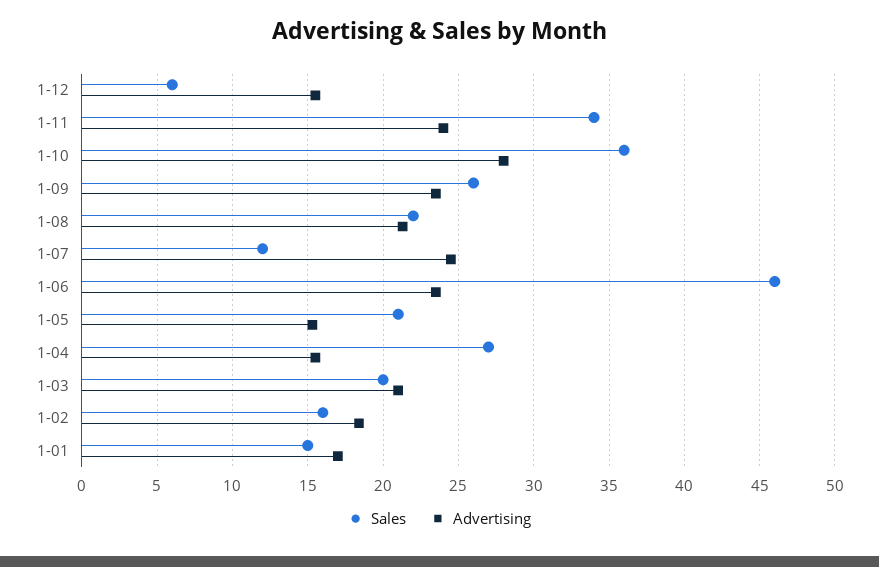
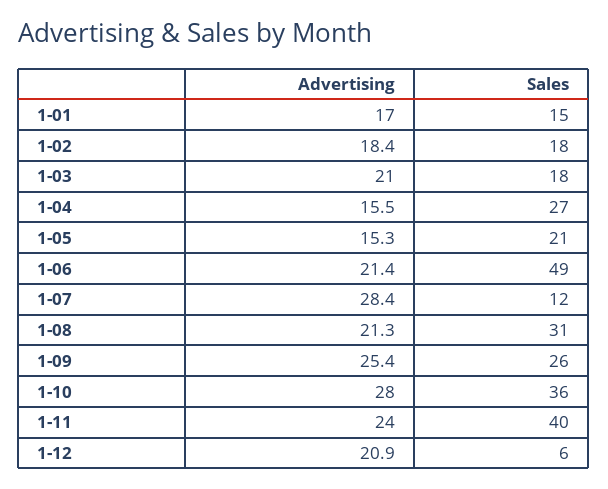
Advertising, 1-12: 15.5 -> 20.9
Sales, 1-11: 34 -> 40
Advertising, 1-09: 23.5 -> 25.4
Sales, 1-08: 22 -> 31
Advertising, 1-07: 24.5 -> 28.4
Sales, 1-06: 46 -> 49
Advertising, 1-06: 23.5 -> 21.4
Sales, 1-03: 20 -> 18
Sales, 1-02: 16 -> 18

